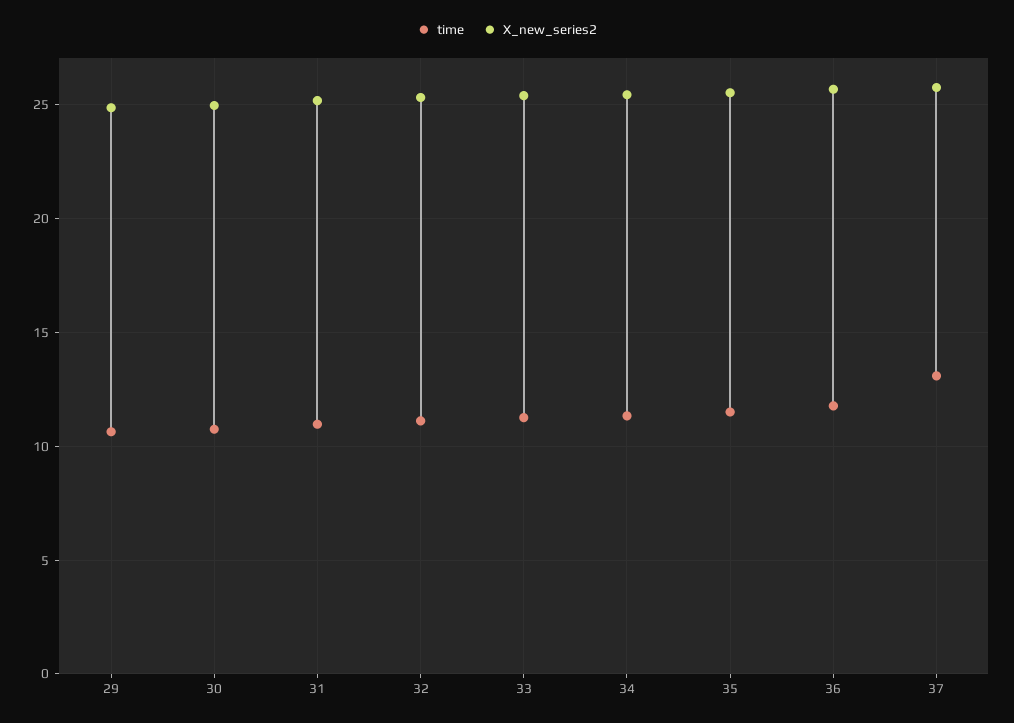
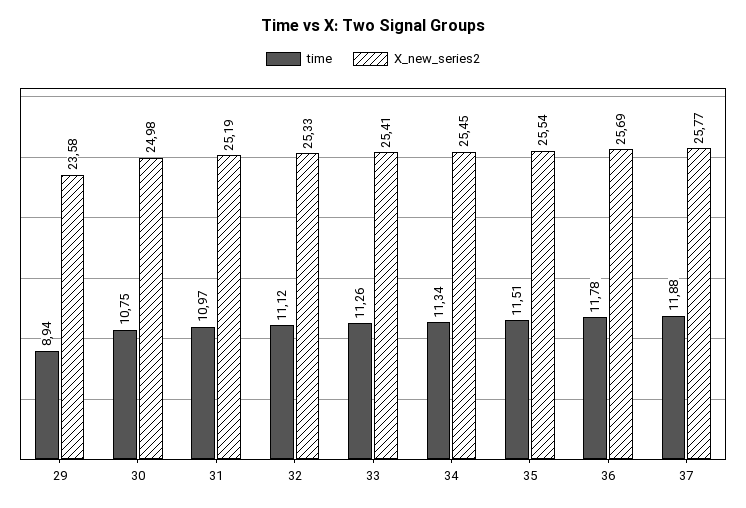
time, 29: 10.5 -> 8.94
X_new_series2, 29: 25 -> 23.58
time, 37: 13 -> 11.88

